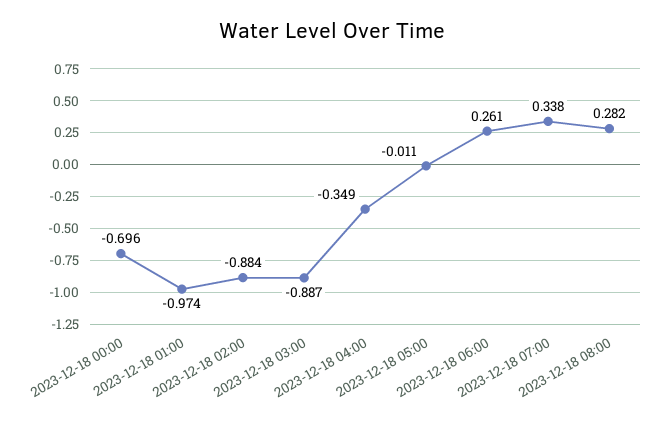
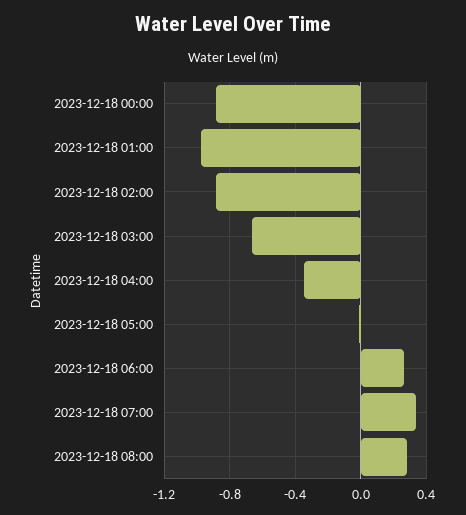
2023-12-18 00:00: -0.696 -> -0.9
2023-12-18 03:00: -0.887 -> -0.65

